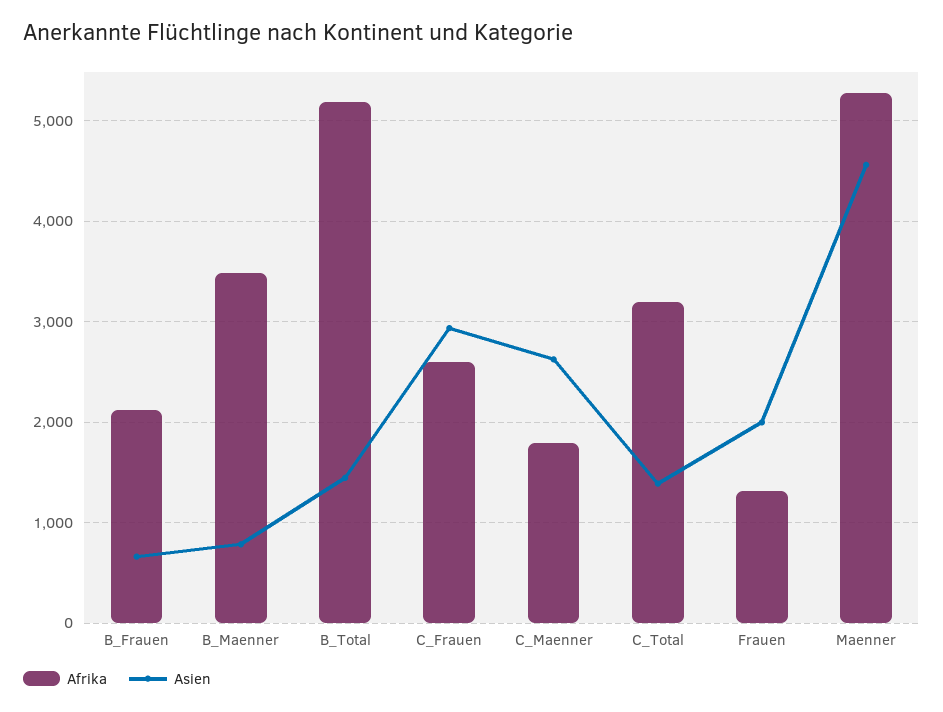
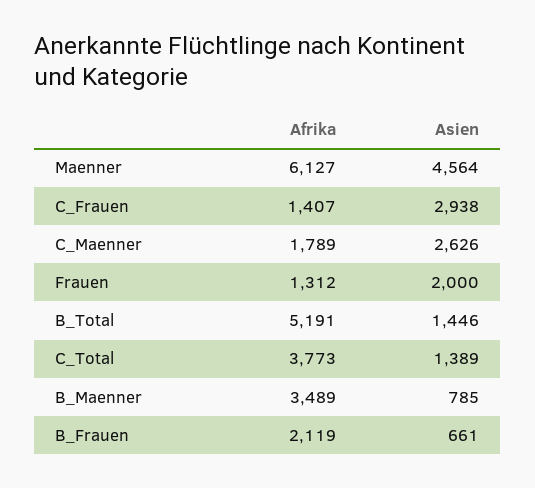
Afrika, C_Frauen: 2600 -> 1407
Afrika, C_Total: 3200 -> 3773
Afrika, Maenner: 5300 -> 6127

